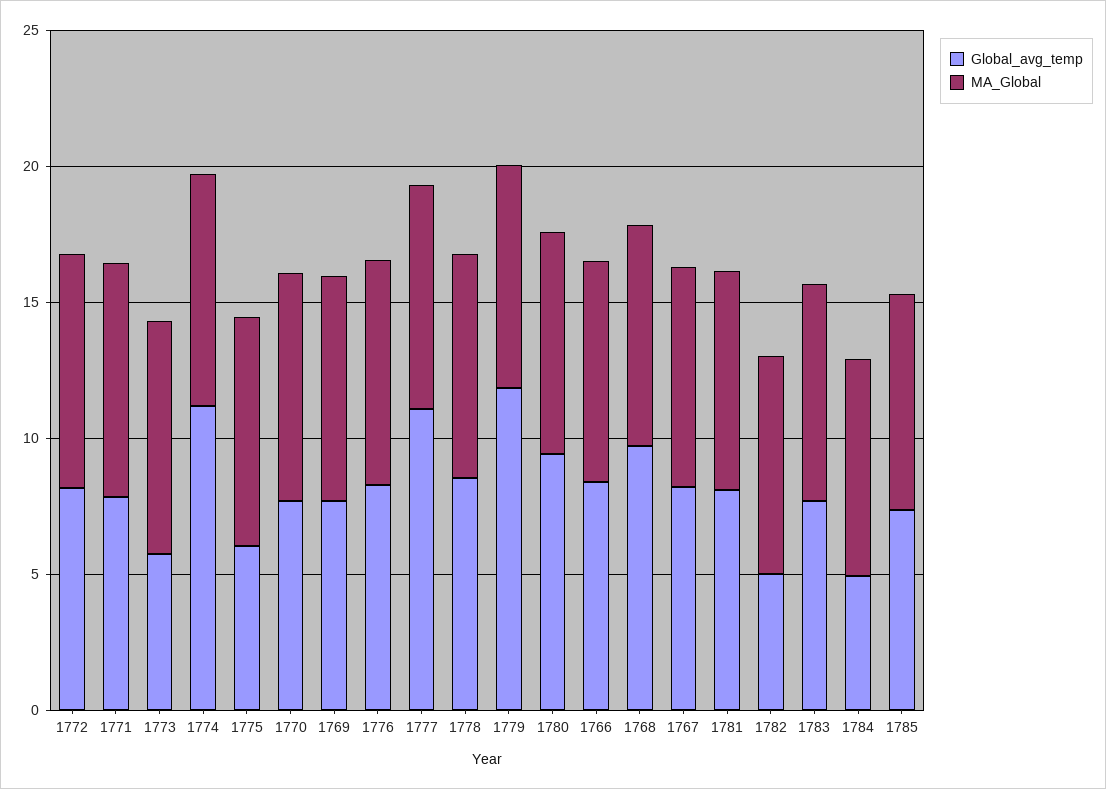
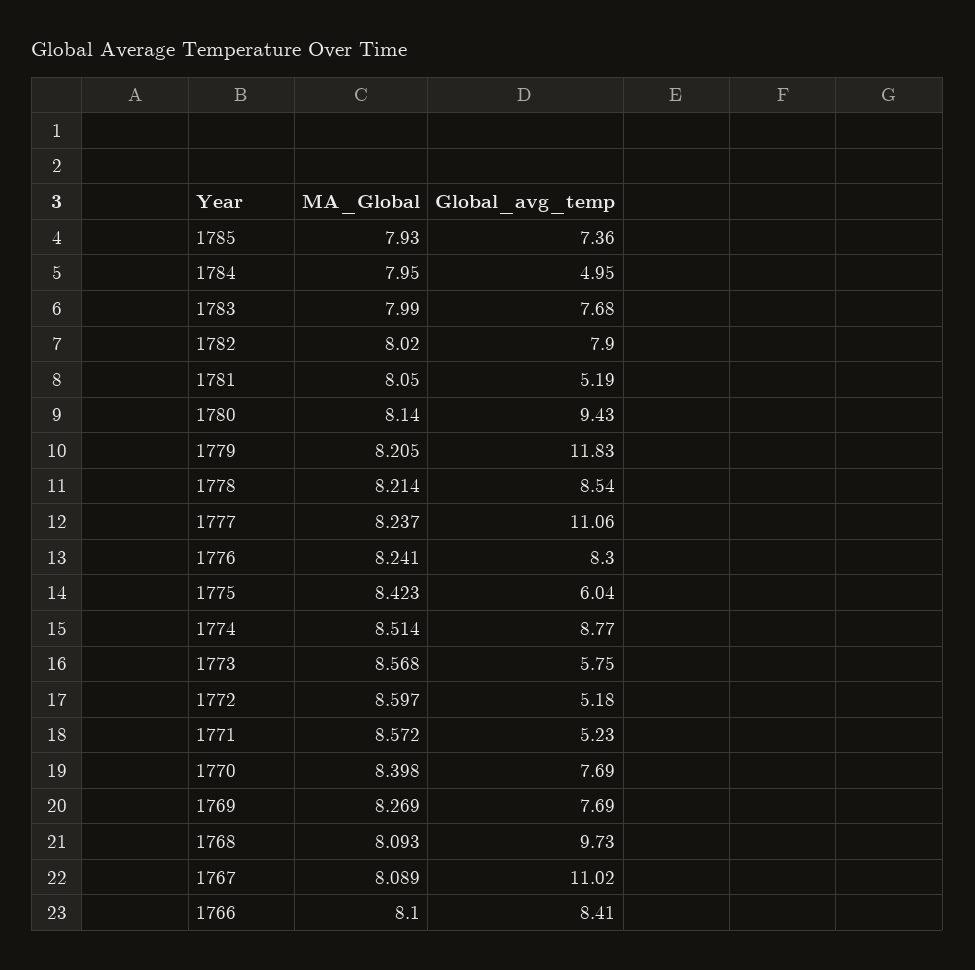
Global_avg_temp, 1772: 8 -> 5.18
Global_avg_temp, 1771: 8 -> 5.23
Global_avg_temp, 1774: 11 -> 8.77
Global_avg_temp, 1767: 8 -> 11.02
Global_avg_temp, 1781: 8 -> 5.19
Global_avg_temp, 1782: 5 -> 7.9

